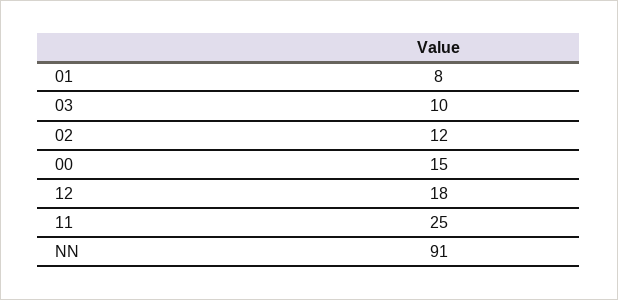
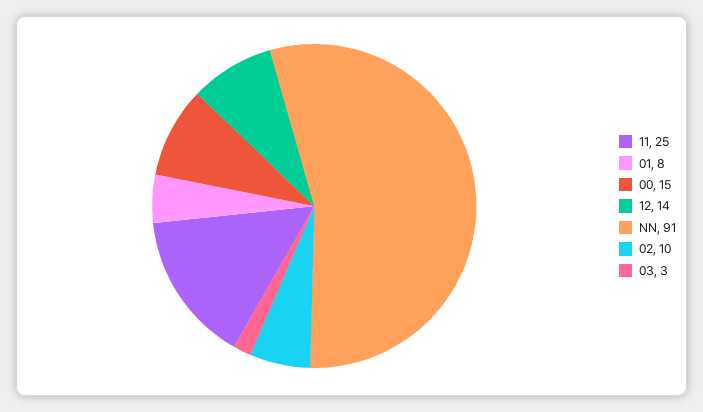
03: 10 -> 3
02: 12 -> 10
12: 18 -> 14

